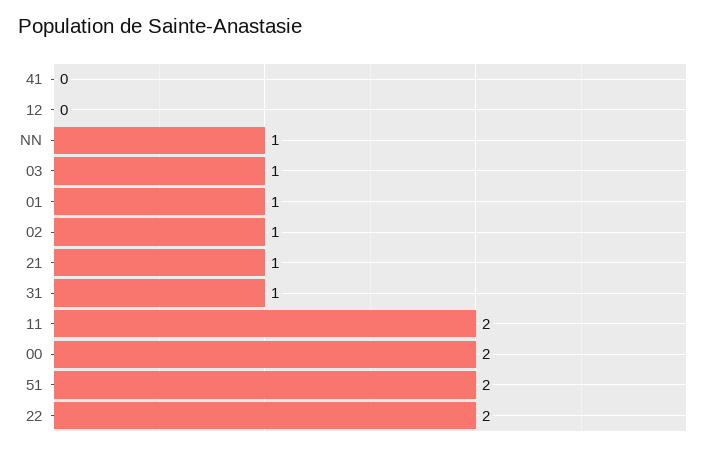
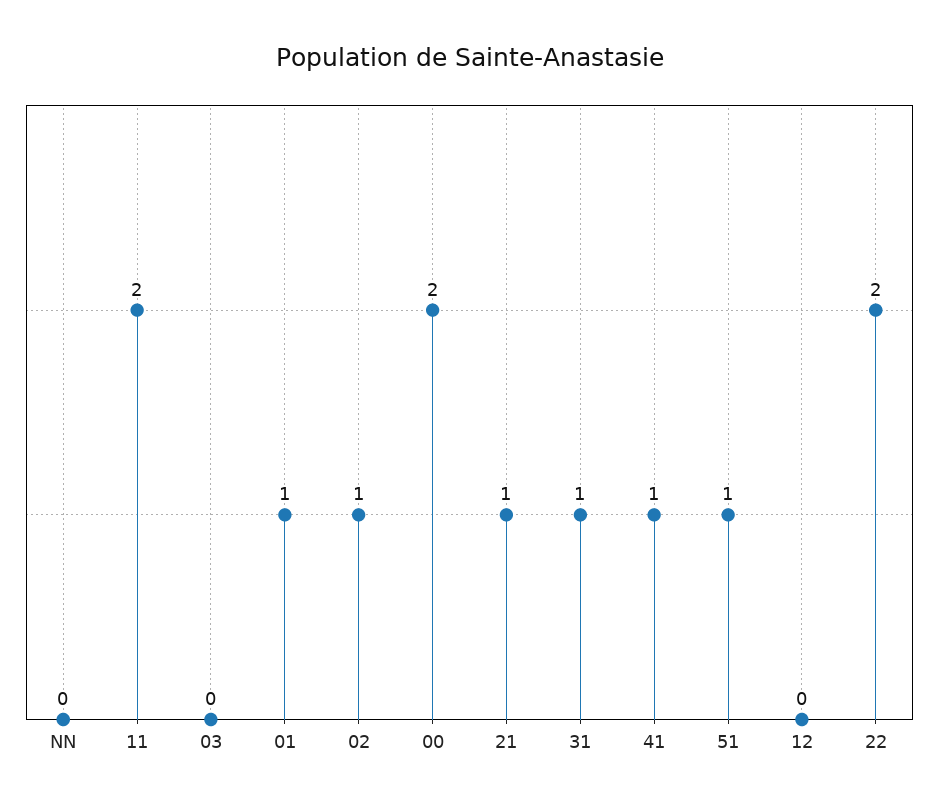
41: 0 -> 1
NN: 1 -> 0
03: 1 -> 0
51: 2 -> 1

